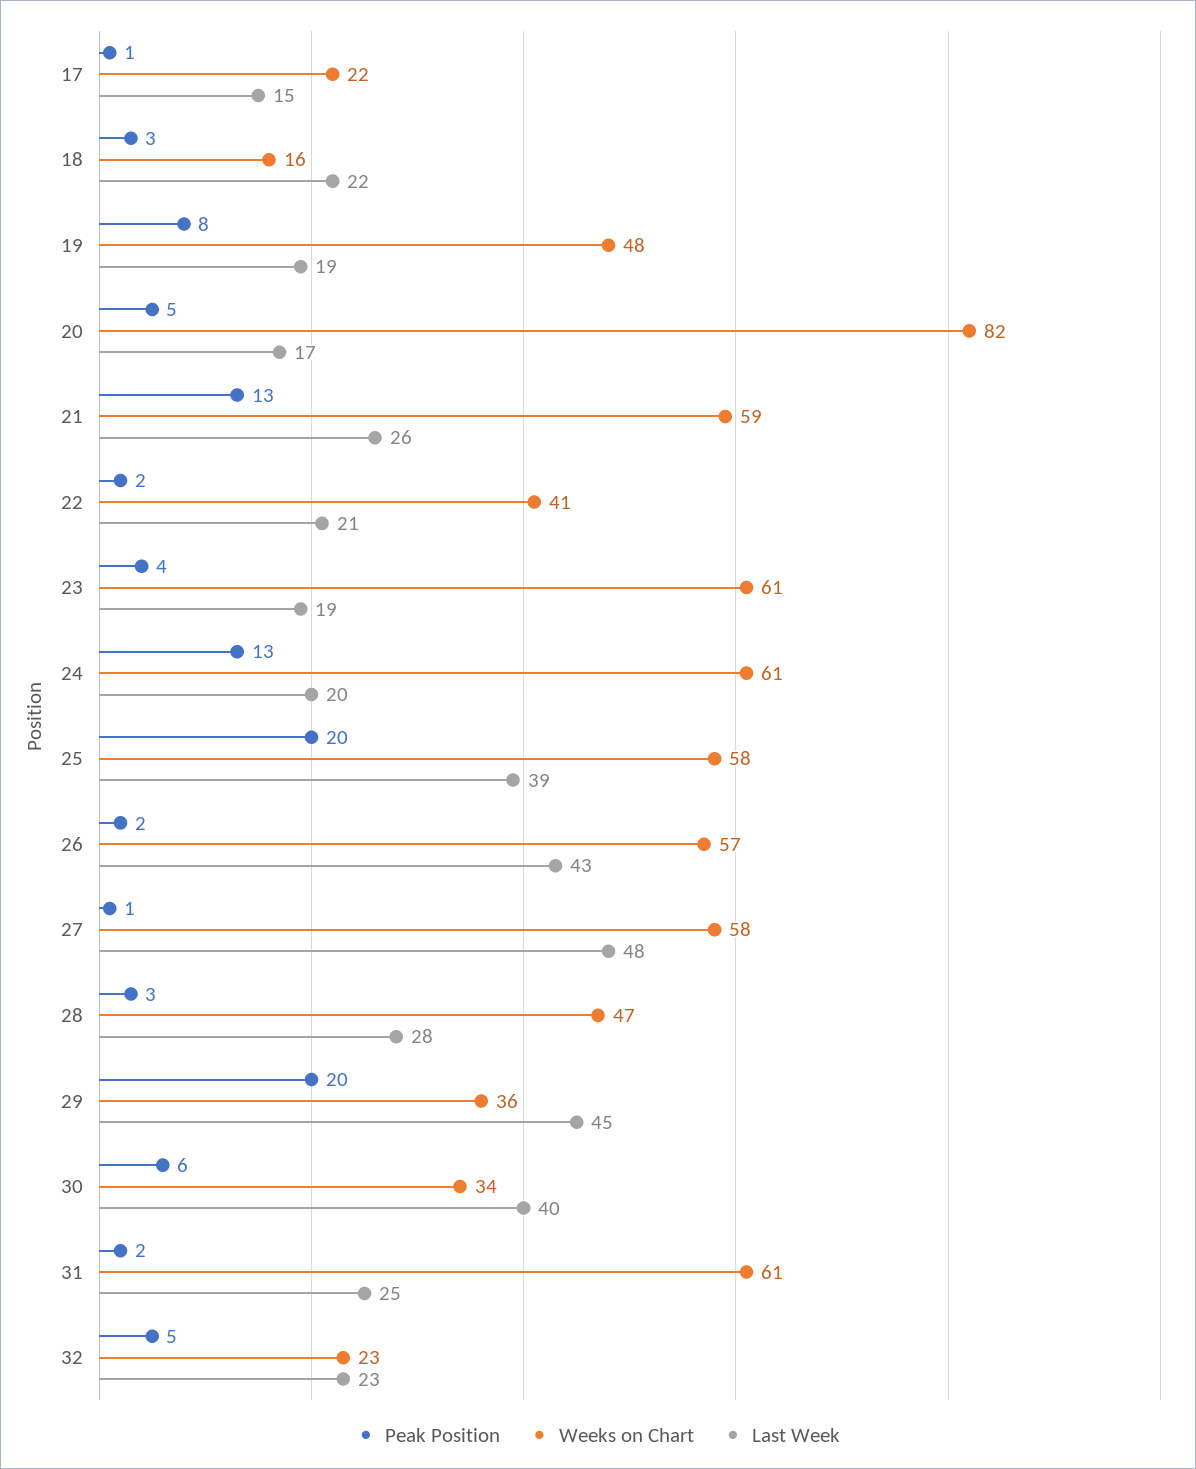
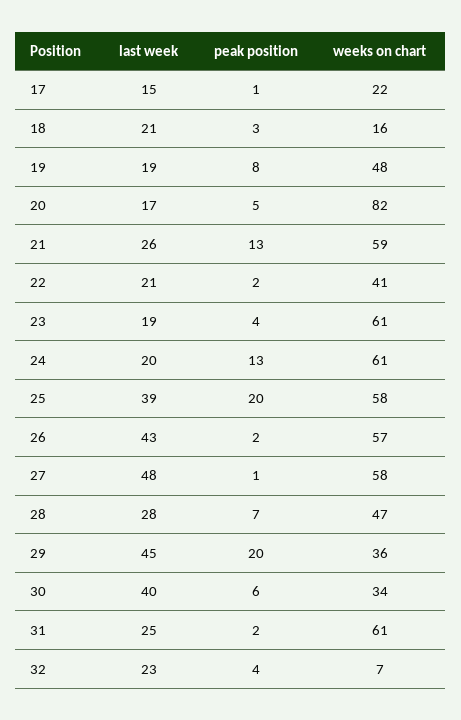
Last Week, 18: 22 -> 21
Peak Position, 28: 3 -> 7
Peak Position, 32: 5 -> 4
Weeks on Chart, 32: 23 -> 7

